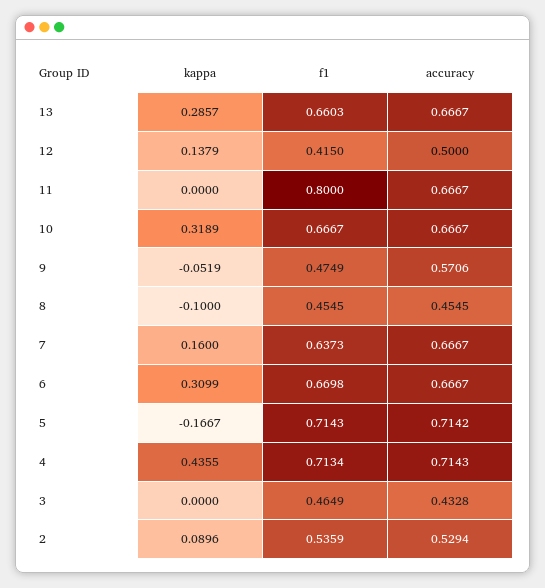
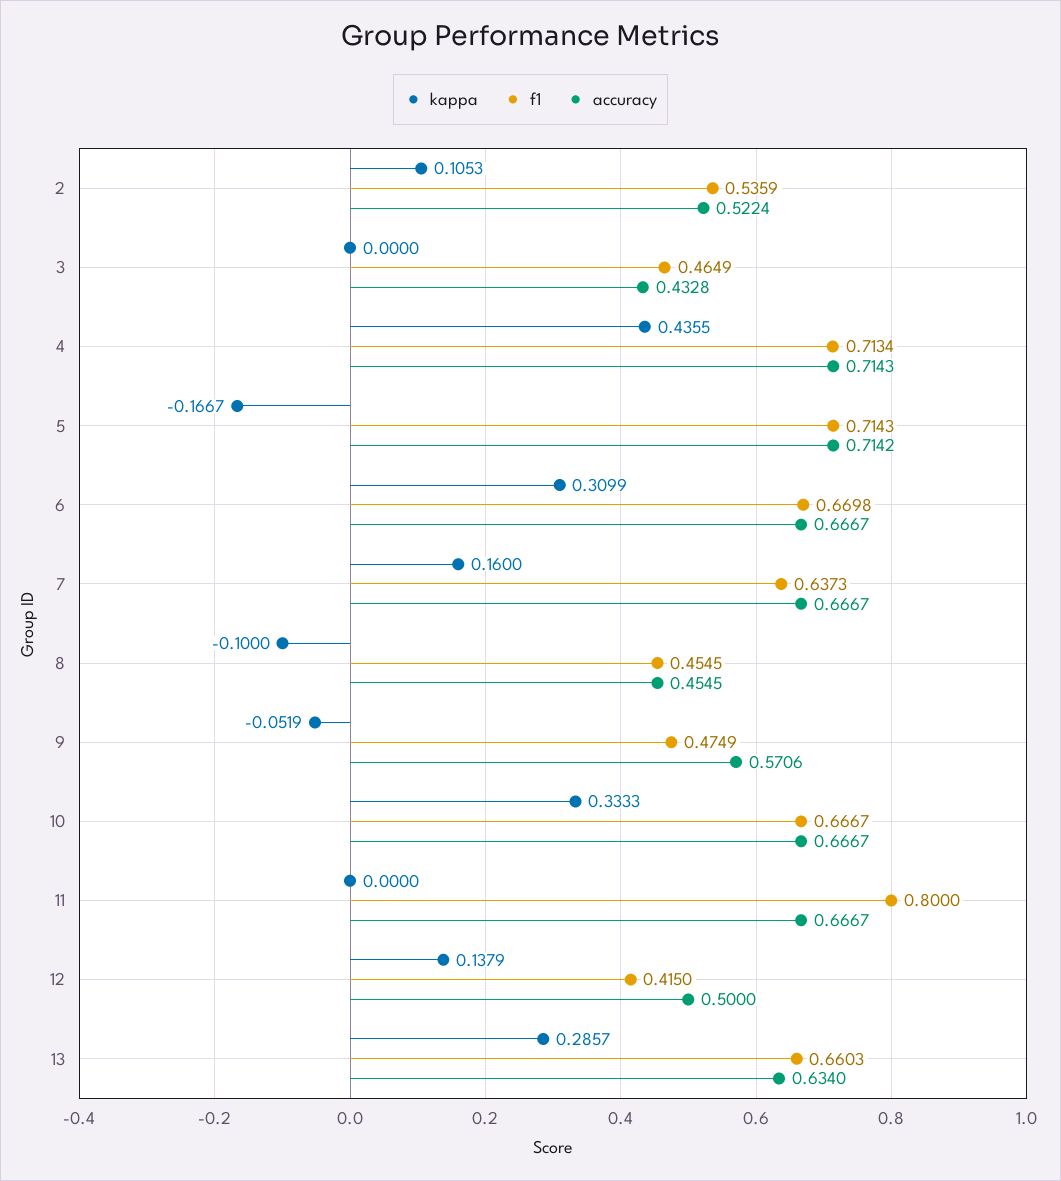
accuracy, 13: 0.6667 -> 0.634
kappa, 10: 0.3189 -> 0.3333
kappa, 2: 0.0896 -> 0.1053
accuracy, 2: 0.5294 -> 0.5224

